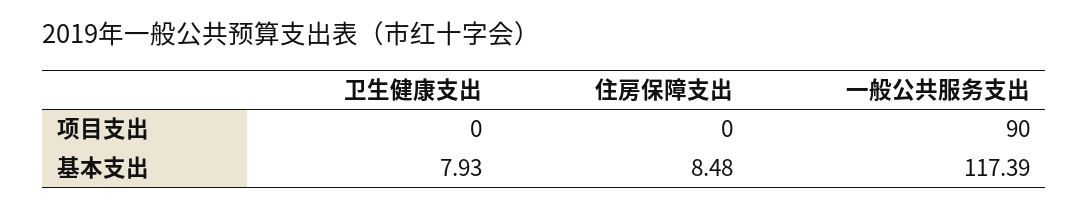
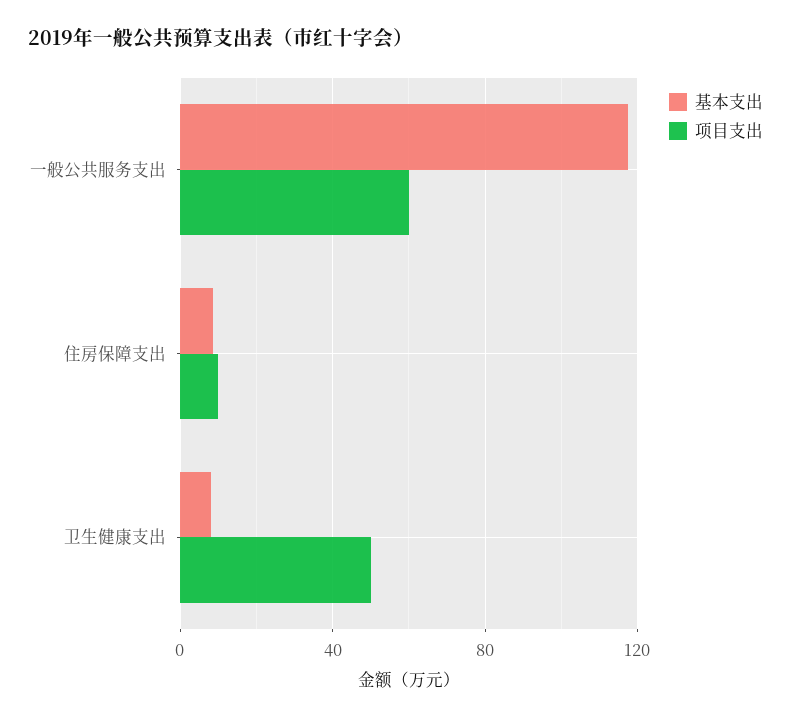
项目支出, 卫生健康支出: 0 -> 50
项目支出, 住房保障支出: 0 -> 10
项目支出, 一般公共服务支出: 90 -> 60

